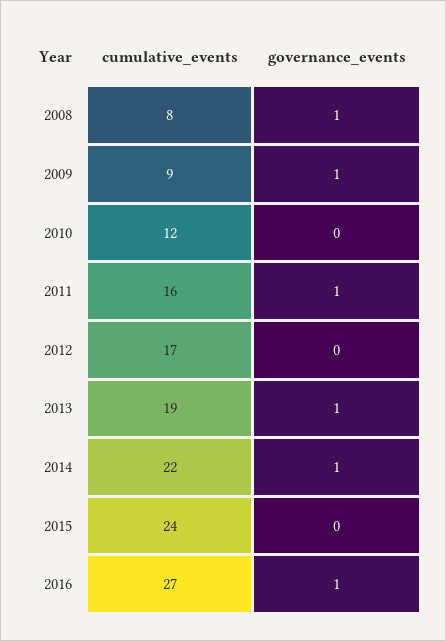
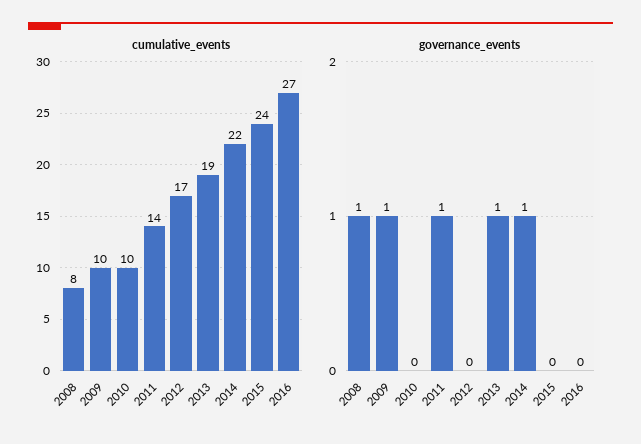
cumulative_events, 2009: 9 -> 10
cumulative_events, 2010: 12 -> 10
cumulative_events, 2011: 16 -> 14
governance_events, 2016: 1 -> 0

